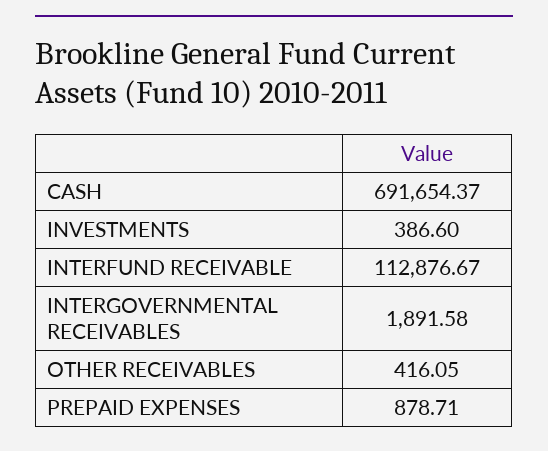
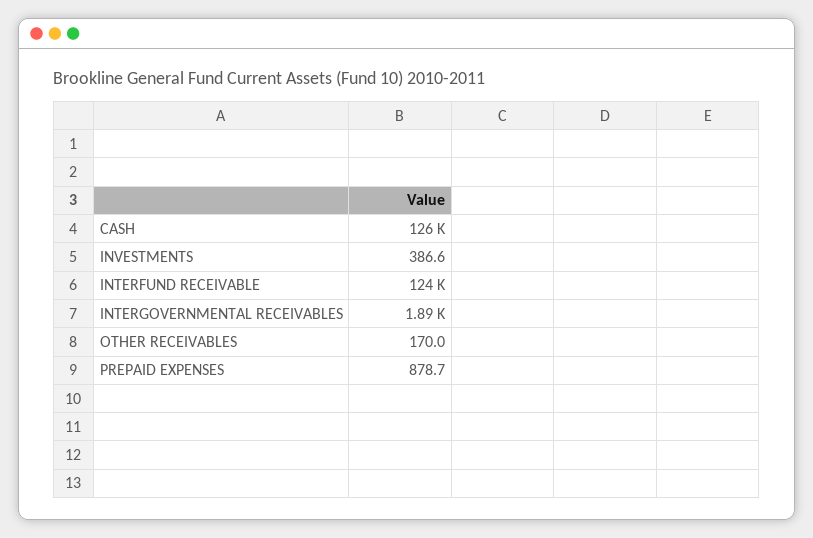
CASH: 691654.37 -> 126000
INTERFUND RECEIVABLE: 112876.67 -> 124000
OTHER RECEIVABLES: 416.05 -> 170

